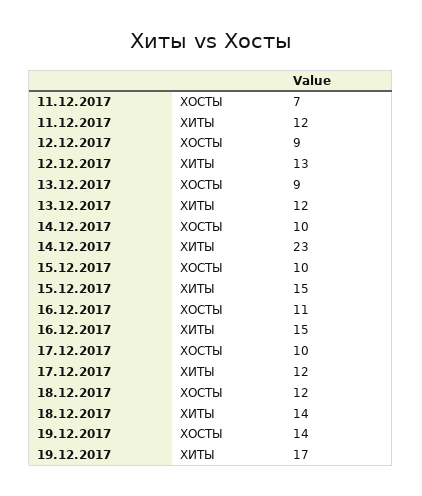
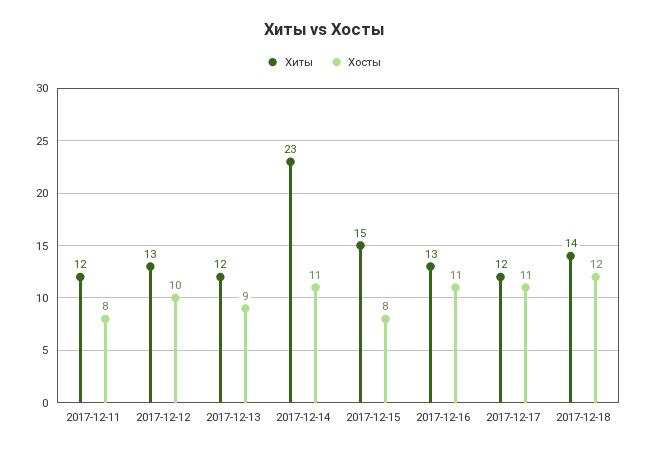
ХОСТЫ, 11.12.2017: 7 -> 8
ХОСТЫ, 12.12.2017: 9 -> 10
ХОСТЫ, 14.12.2017: 10 -> 11
ХОСТЫ, 15.12.2017: 10 -> 8
ХИТЫ, 16.12.2017: 15 -> 13
ХОСТЫ, 17.12.2017: 10 -> 11
ХОСТЫ, 19.12.2017: 14 -> none
ХИТЫ, 19.12.2017: 17 -> none

